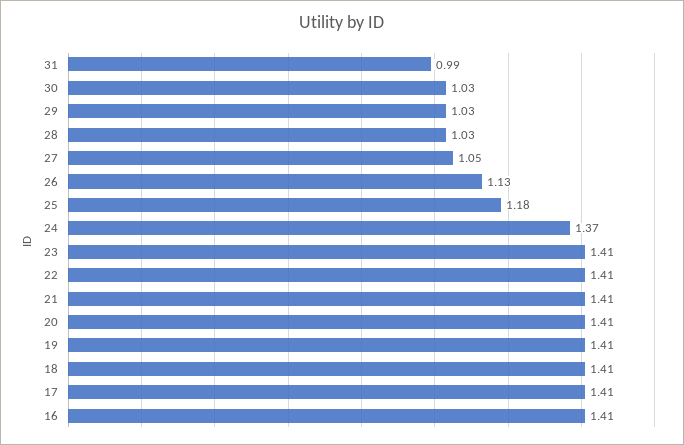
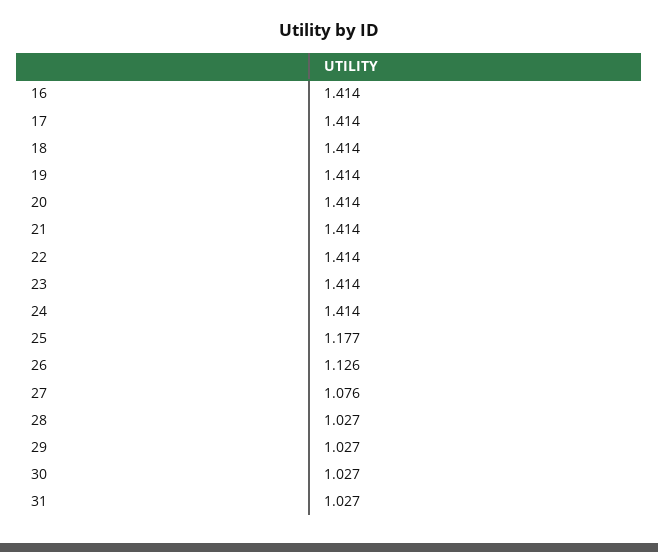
31: 0.99 -> 1.027
27: 1.05 -> 1.076
24: 1.37 -> 1.414

